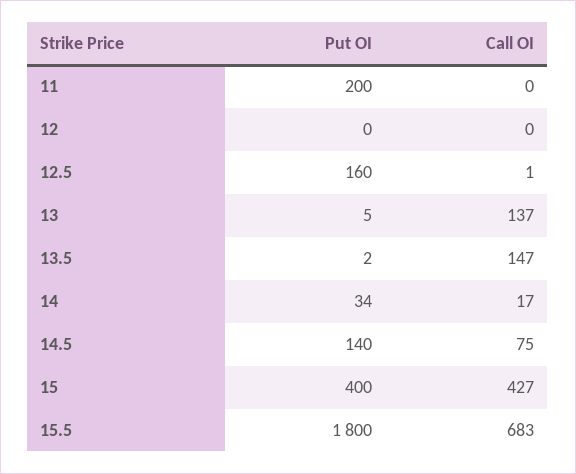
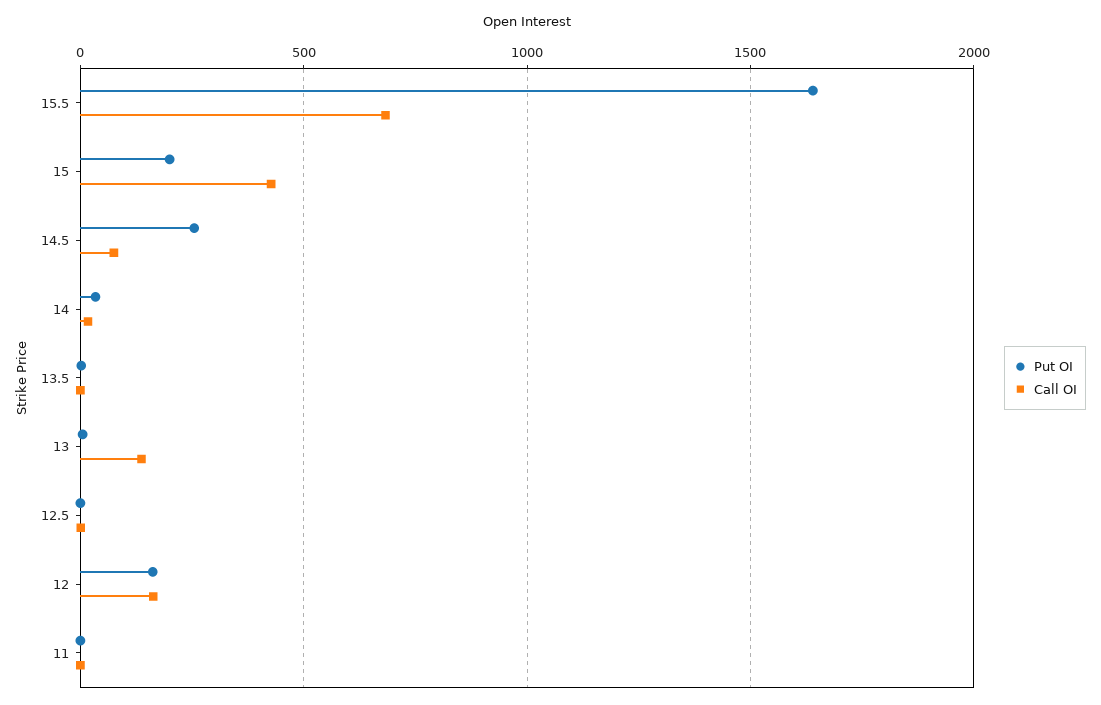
Put OI, 11: 200 -> 0
Put OI, 12: 0 -> 150
Call OI, 12: 0 -> 150
Put OI, 12.5: 160 -> 0
Call OI, 13.5: 147 -> 0
Put OI, 14.5: 140 -> 250
Put OI, 15: 400 -> 200
Put OI, 15.5: 1800 -> 1650

